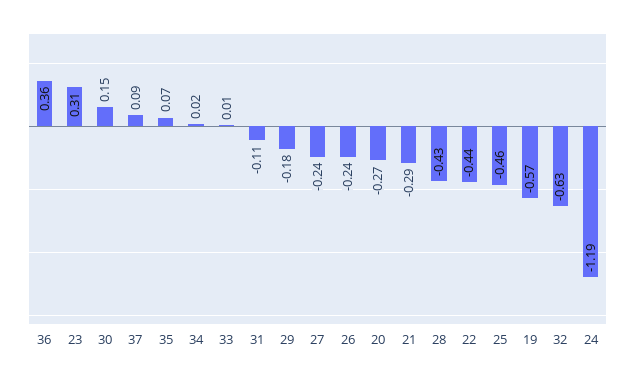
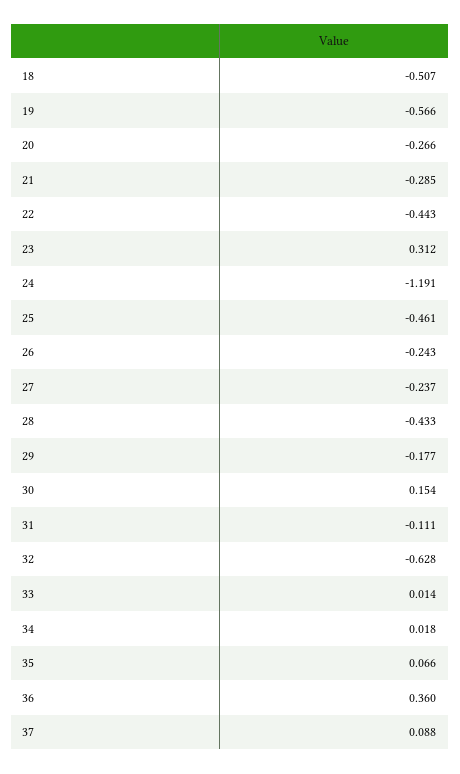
18: none -> -0.507

